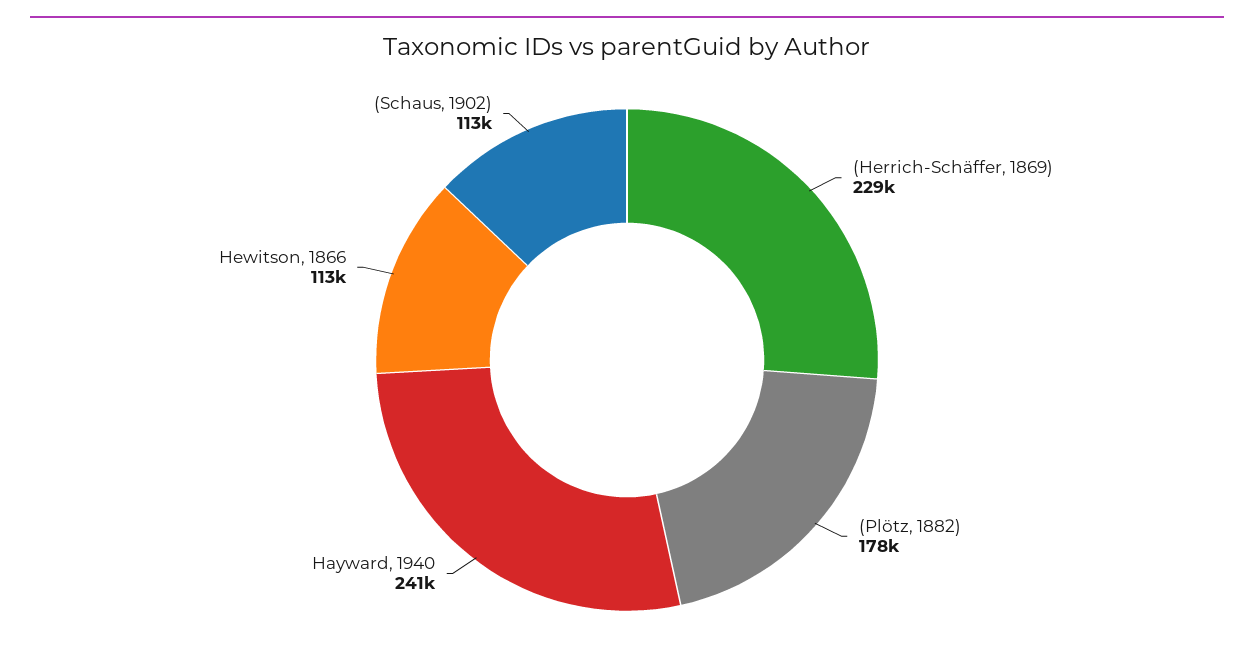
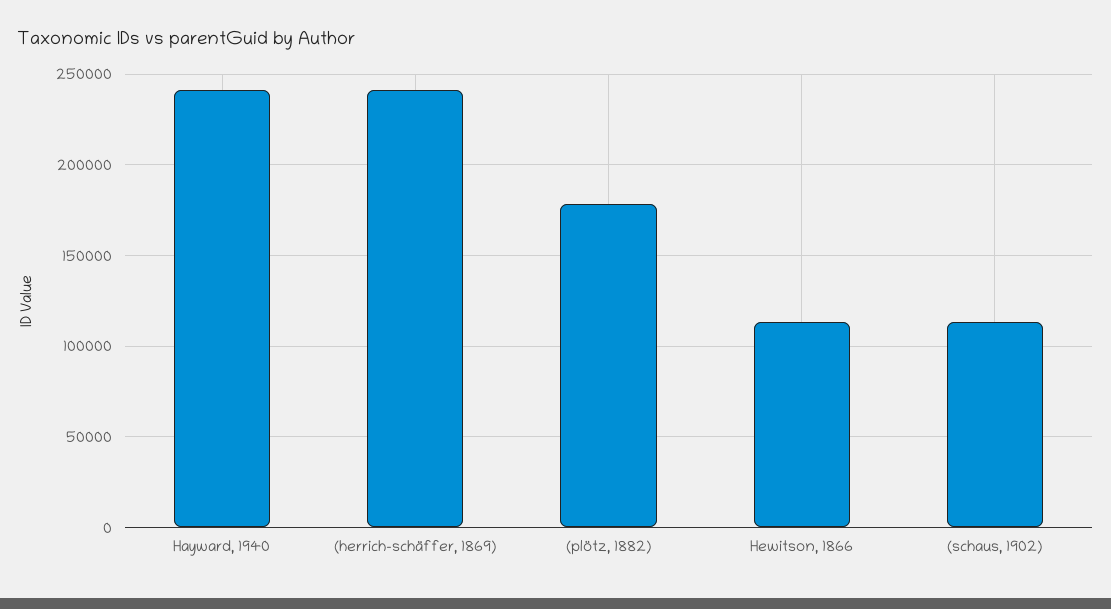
(Herrich-Schäffer, 1869): 229000 -> 240000

